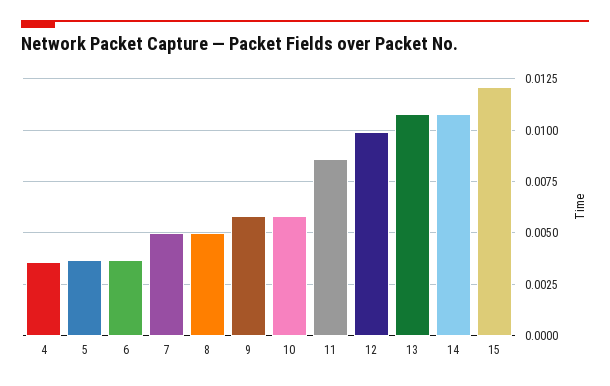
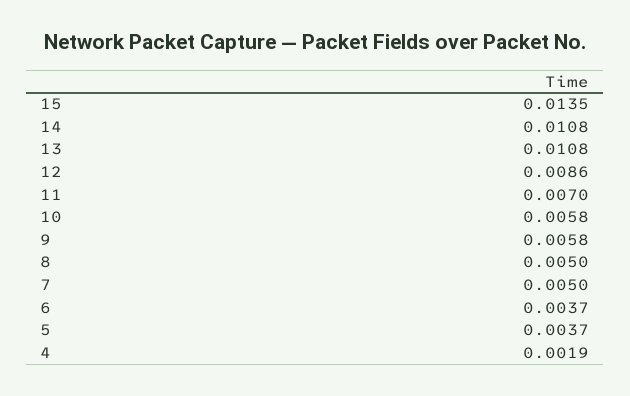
4: 0.0035 -> 0.0019
11: 0.0085 -> 0.007
12: 0.01 -> 0.0086
15: 0.012 -> 0.0135

